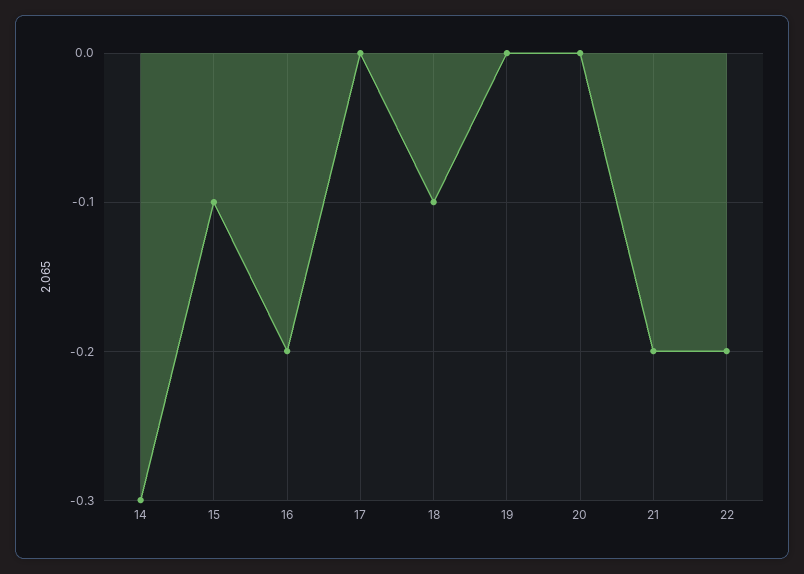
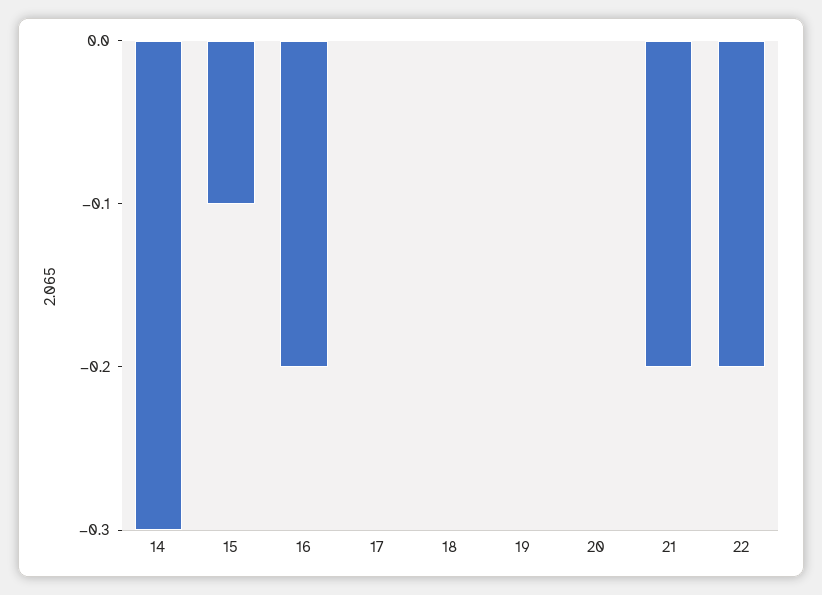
18: -0.1 -> 0

